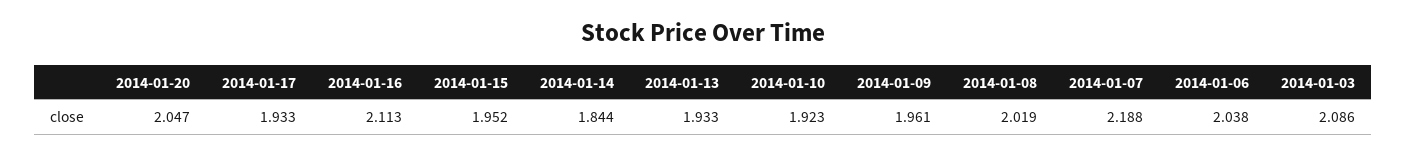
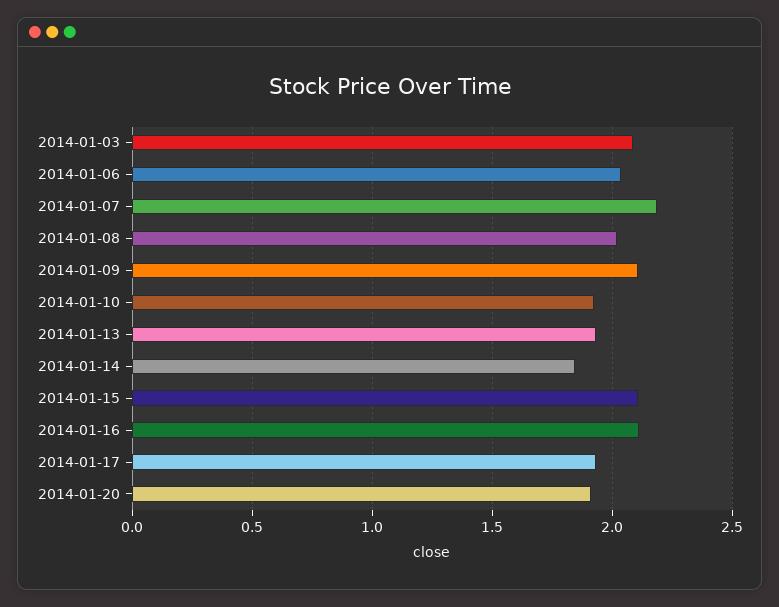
2014-01-20: 2.047 -> 1.9
2014-01-15: 1.952 -> 2.1
2014-01-09: 1.961 -> 2.1

